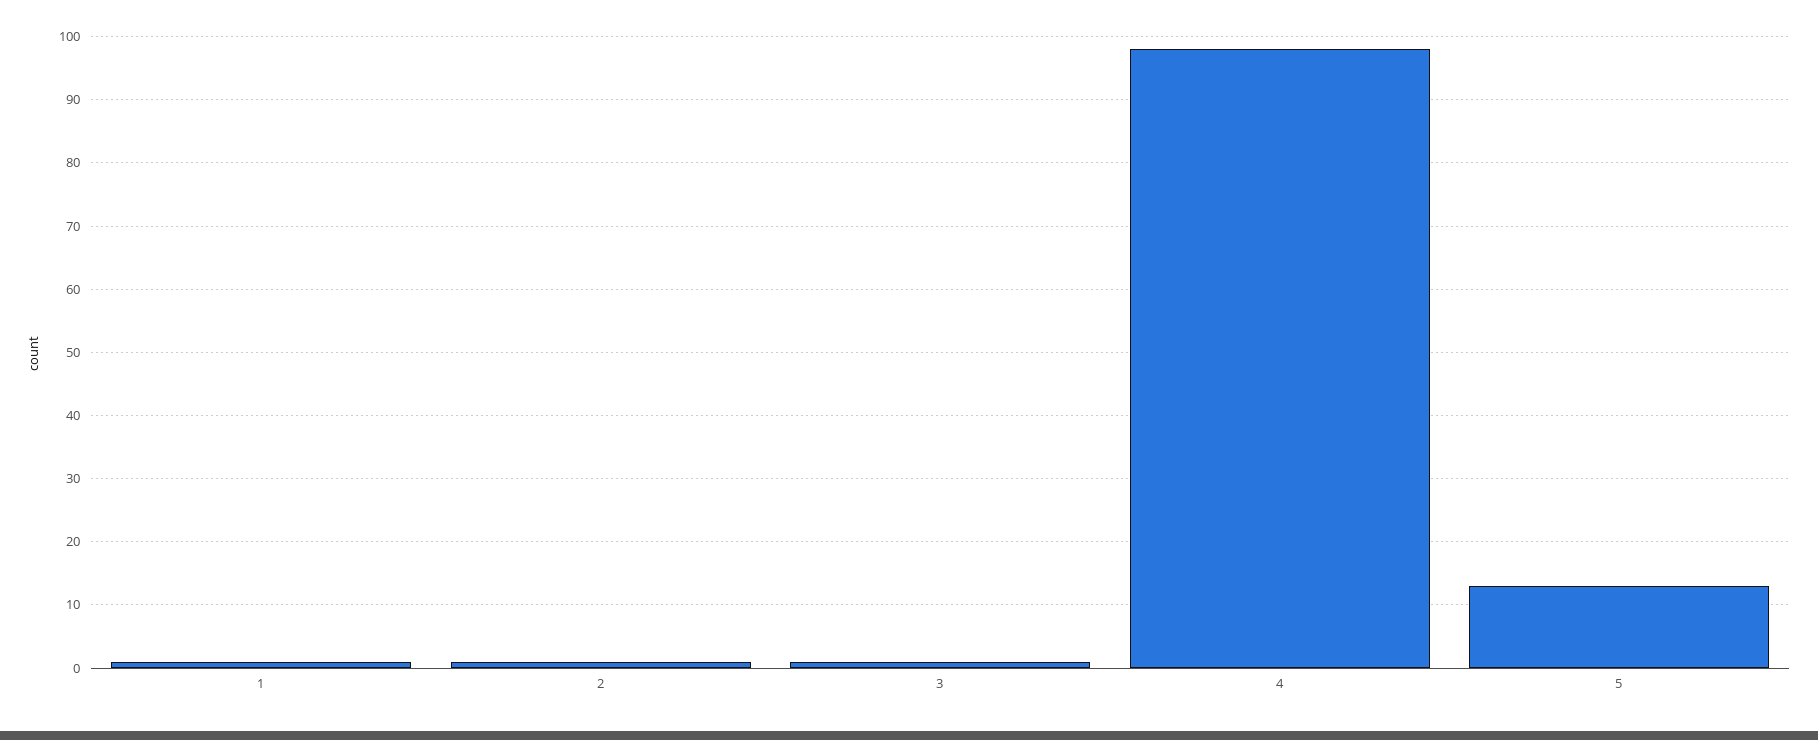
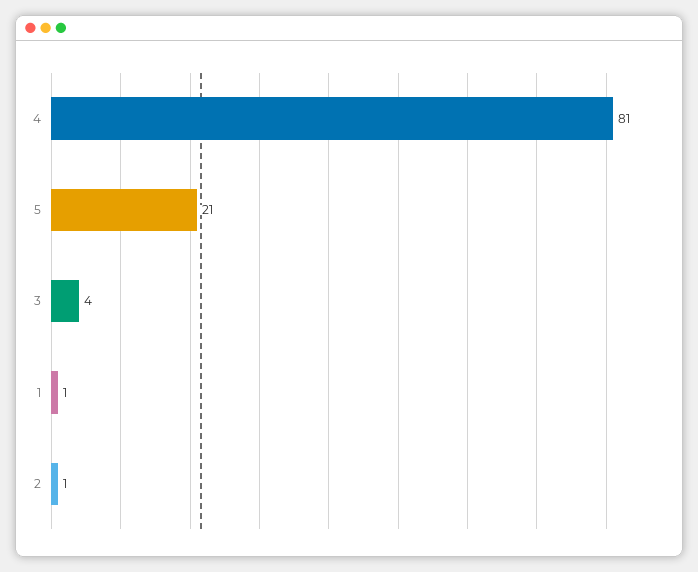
3: 1 -> 4
4: 98 -> 81
5: 13 -> 21

